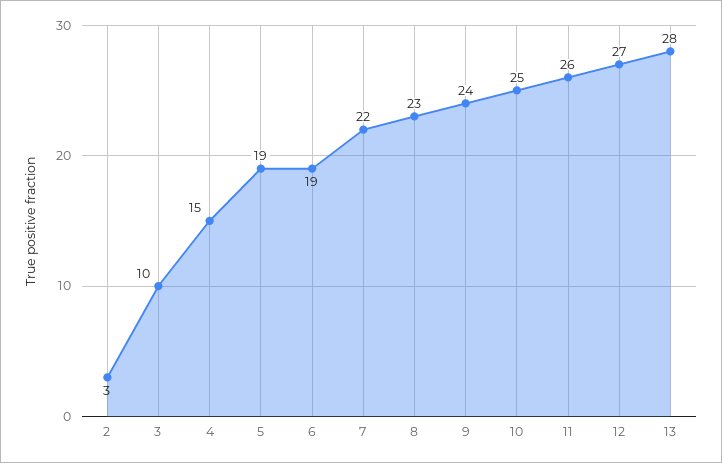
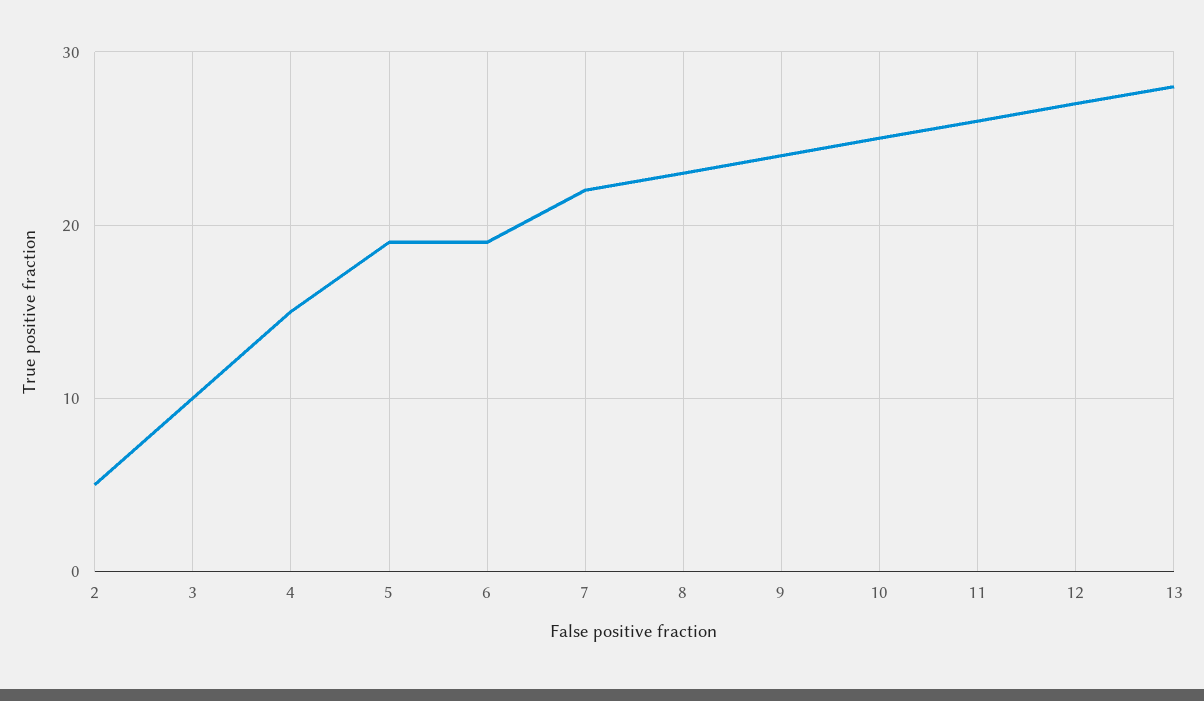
2: 3 -> 5

